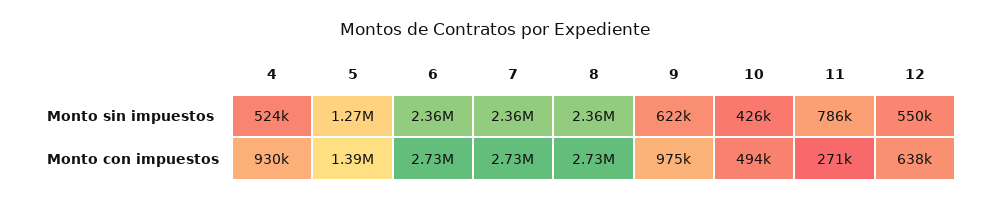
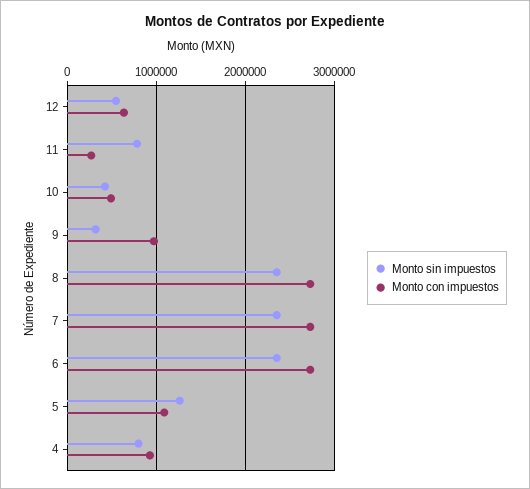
Monto sin impuestos, 4: 524000 -> 800000
Monto sin impuestos, 9: 622000 -> 300000
Monto con impuestos, 5: 1390000 -> 1100000

